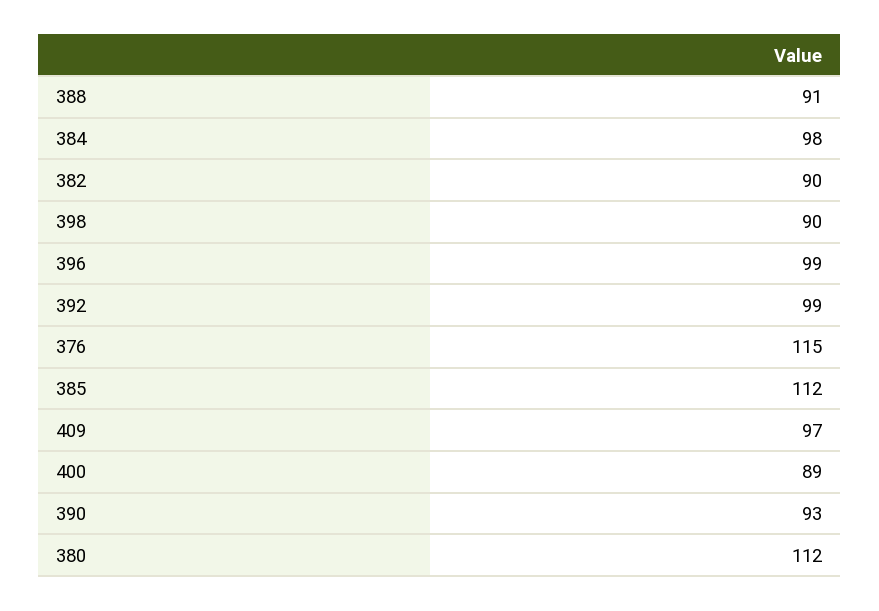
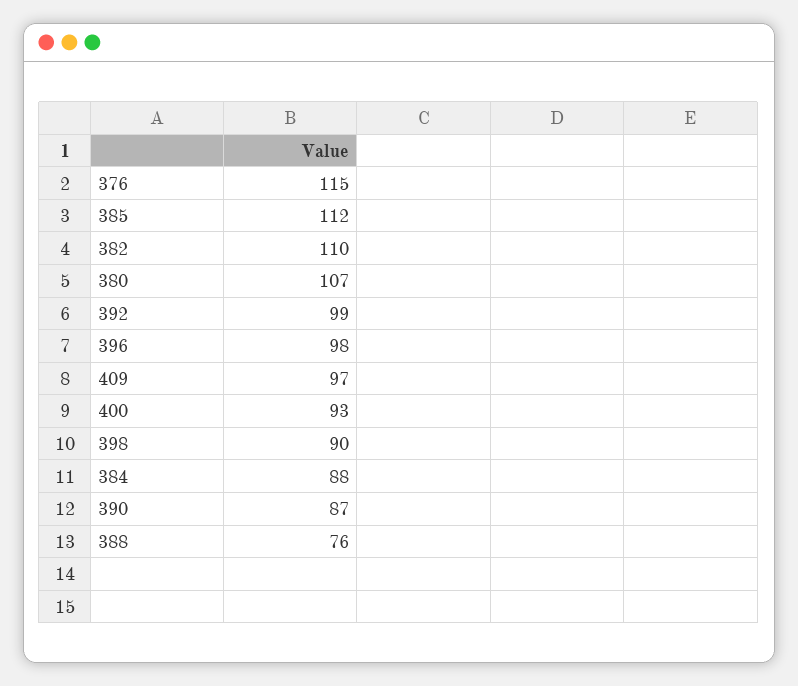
388: 91 -> 76
384: 98 -> 88
382: 90 -> 110
396: 99 -> 98
400: 89 -> 93
390: 93 -> 87
380: 112 -> 107

